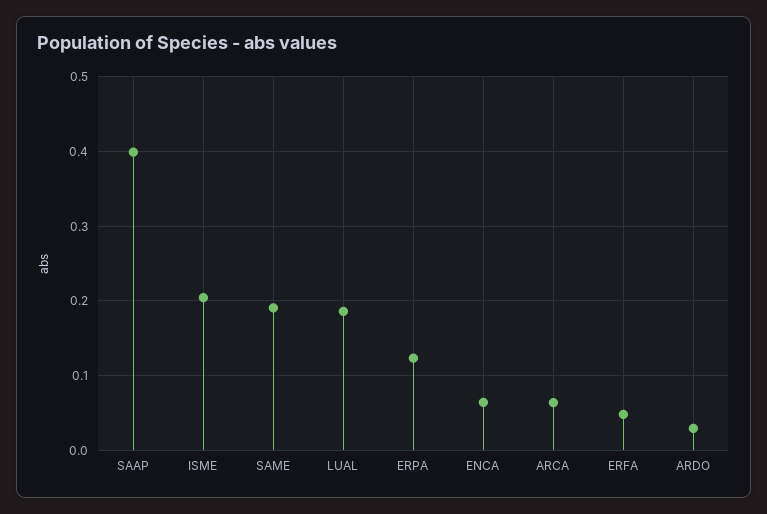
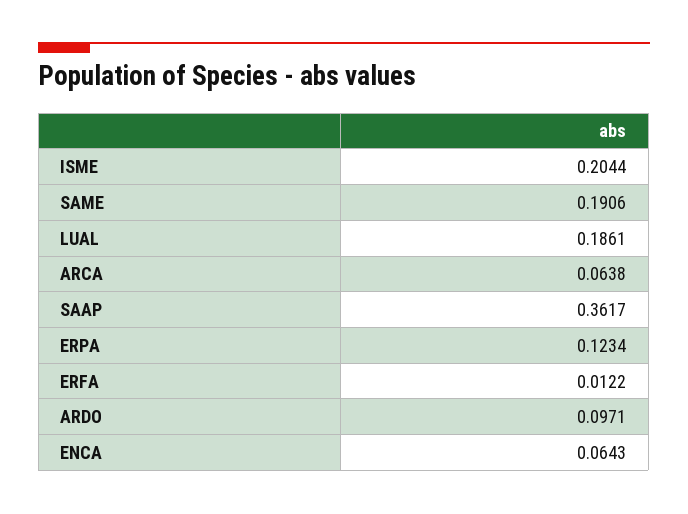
SAAP: 0.4 -> 0.3617
ERFA: 0.05 -> 0.0122
ARDO: 0.03 -> 0.0971

